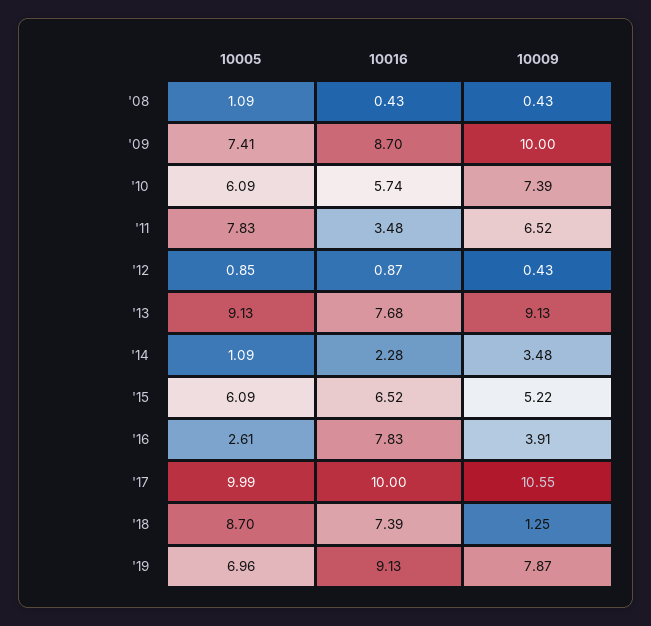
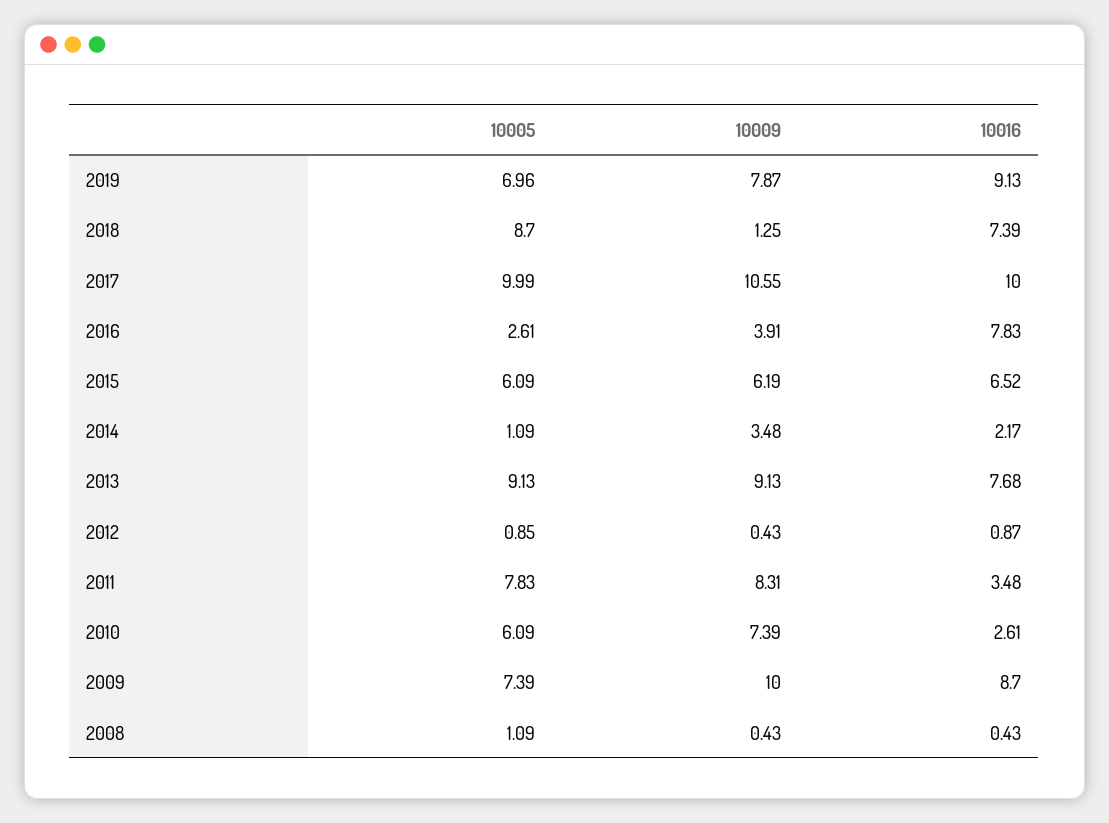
10005, '09: 7.41 -> 7.39
10016, '10: 5.74 -> 2.61
10009, '11: 6.52 -> 8.31
10016, '14: 2.28 -> 2.17
10009, '15: 5.22 -> 6.19

